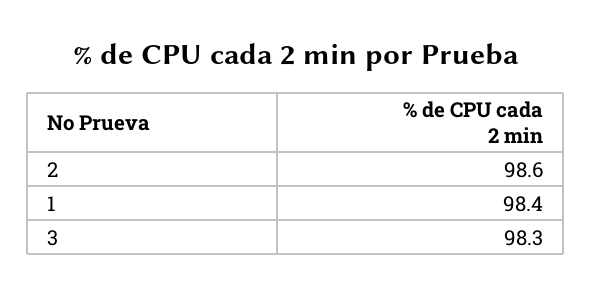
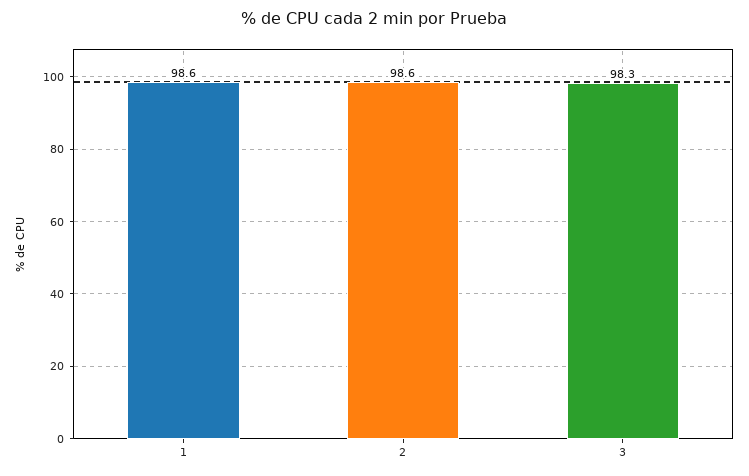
1: 98.4 -> 98.6

